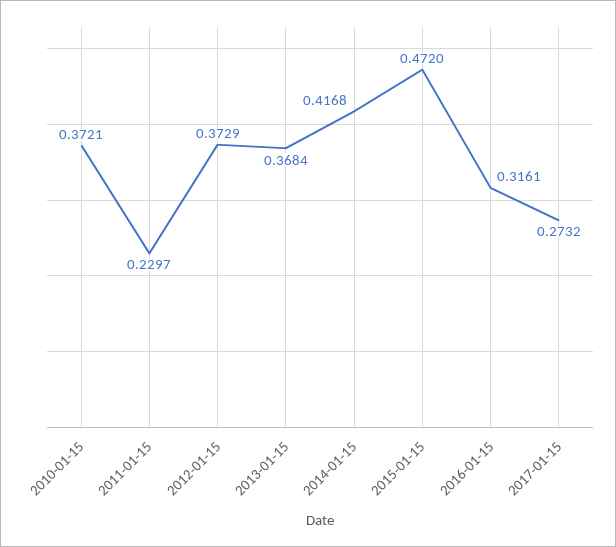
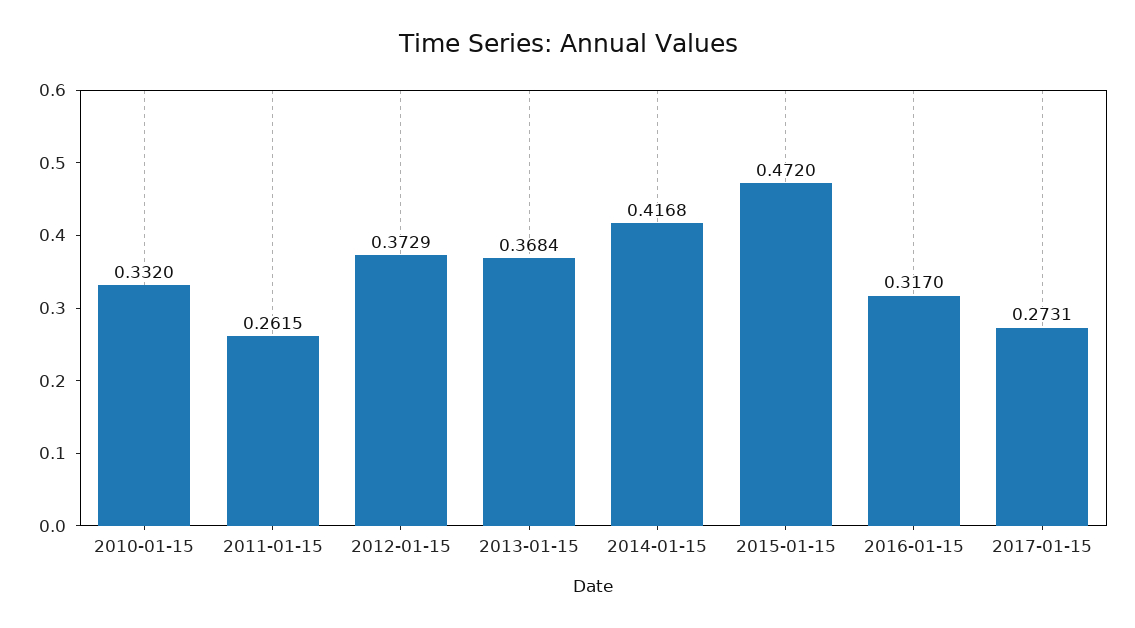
2010-01-15: 0.3721 -> 0.332
2011-01-15: 0.2297 -> 0.2615
2016-01-15: 0.3161 -> 0.317
2017-01-15: 0.2732 -> 0.2731

